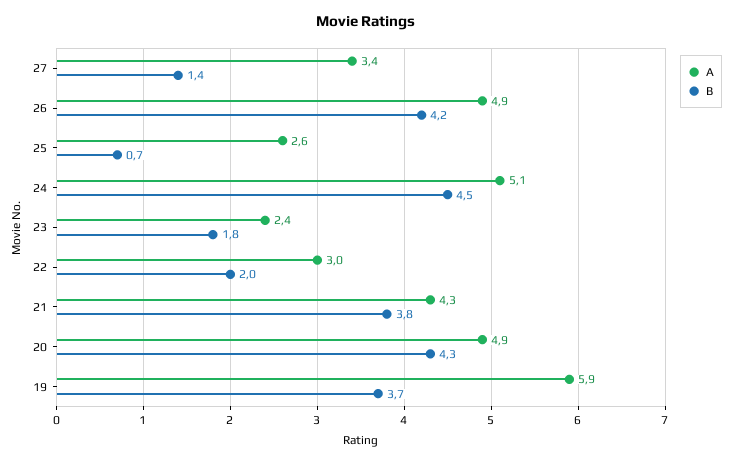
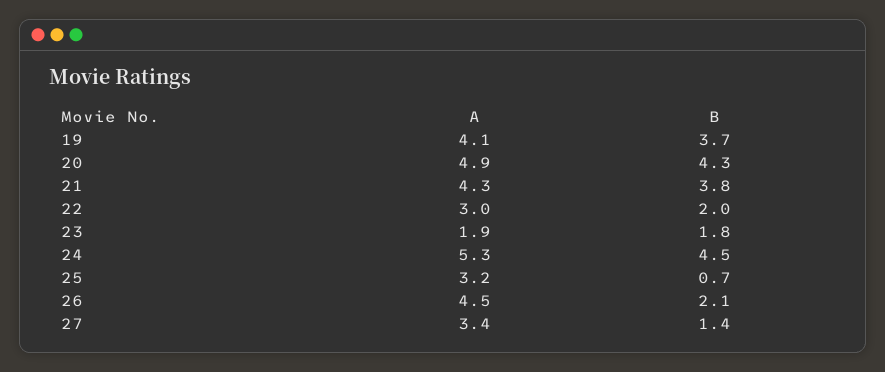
A, 26: 4.9 -> 4.5
B, 26: 4.2 -> 2.1
A, 25: 2.6 -> 3.2
A, 24: 5.1 -> 5.3
A, 23: 2.4 -> 1.9
A, 19: 5.9 -> 4.1

